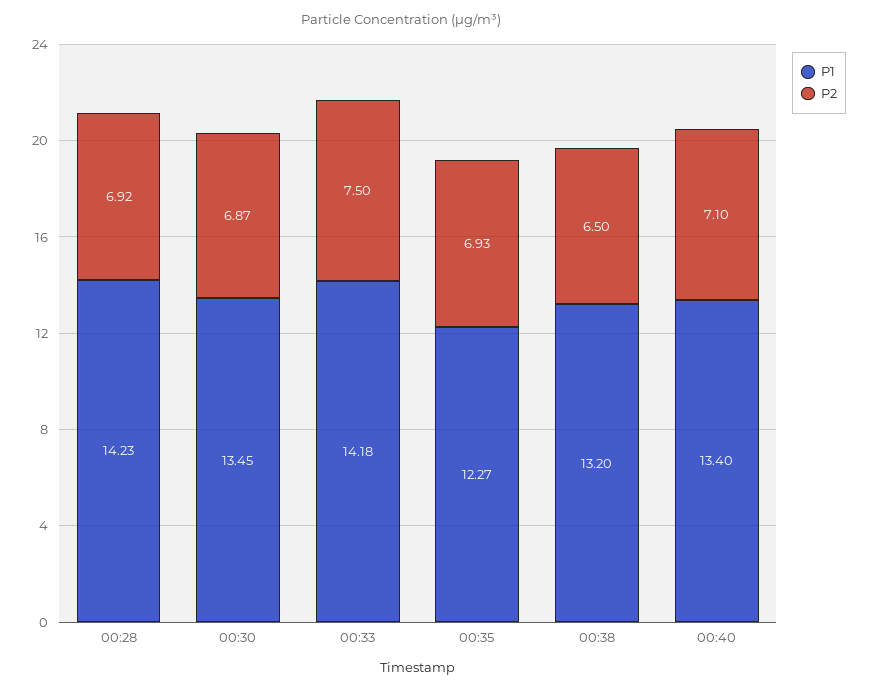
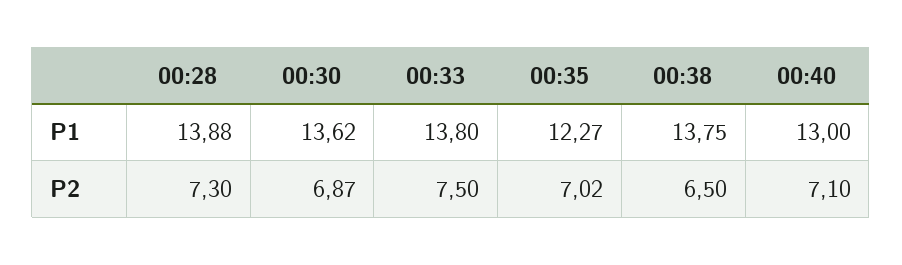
P1, 00:28: 14.23 -> 13.88
P2, 00:28: 6.92 -> 7.3
P1, 00:30: 13.45 -> 13.62
P1, 00:33: 14.18 -> 13.8
P2, 00:35: 6.93 -> 7.02
P1, 00:38: 13.2 -> 13.75
P1, 00:40: 13.4 -> 13

